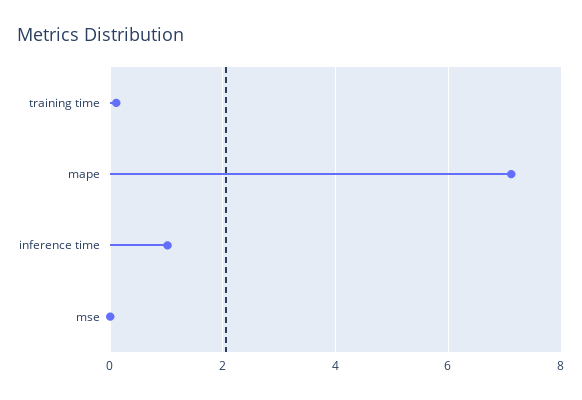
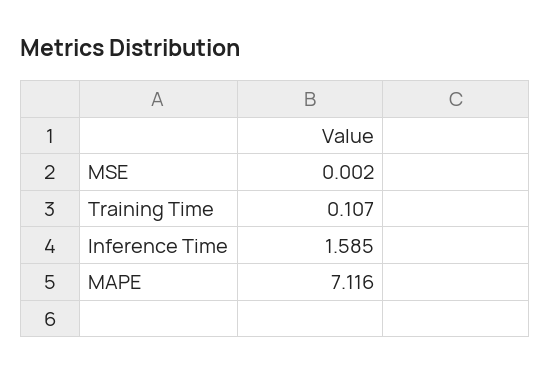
inference time: 1 -> 1.585

